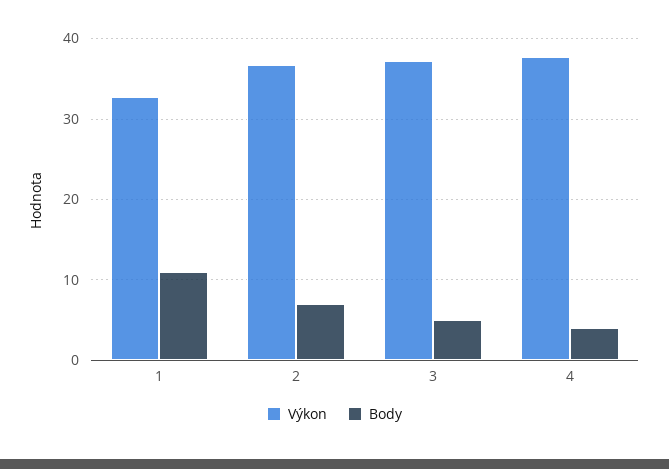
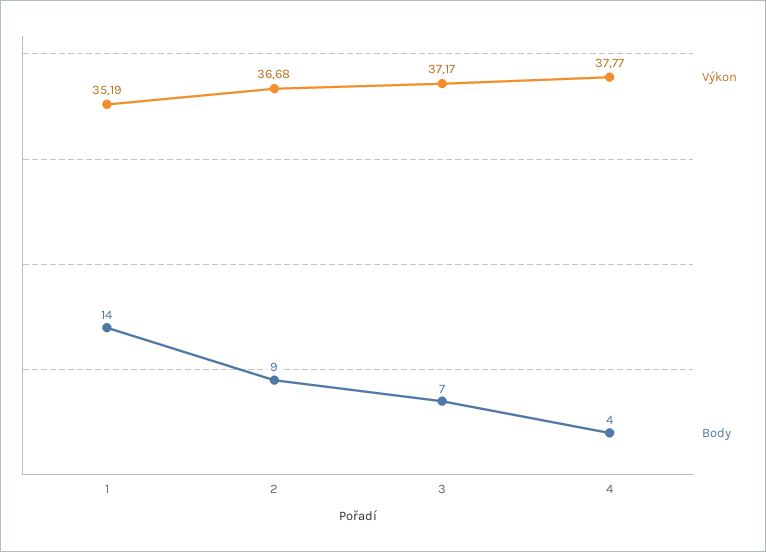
Výkon, 1: 33 -> 35.19
Body, 1: 11 -> 14
Body, 2: 7 -> 9
Body, 3: 5 -> 7

